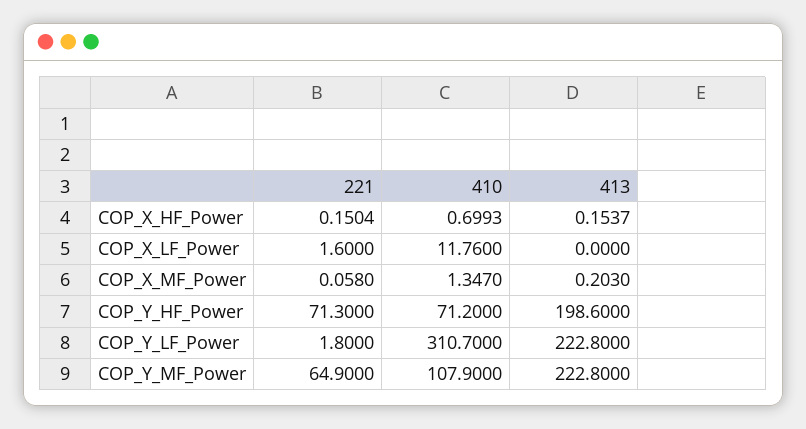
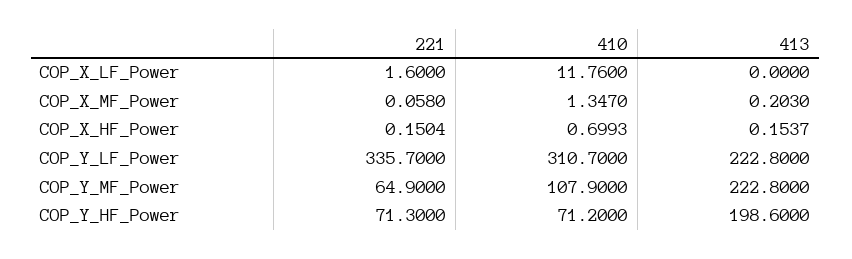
221, COP_Y_LF_Power: 1.8 -> 335.7

